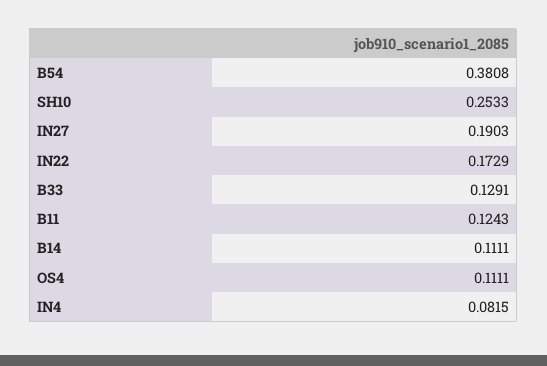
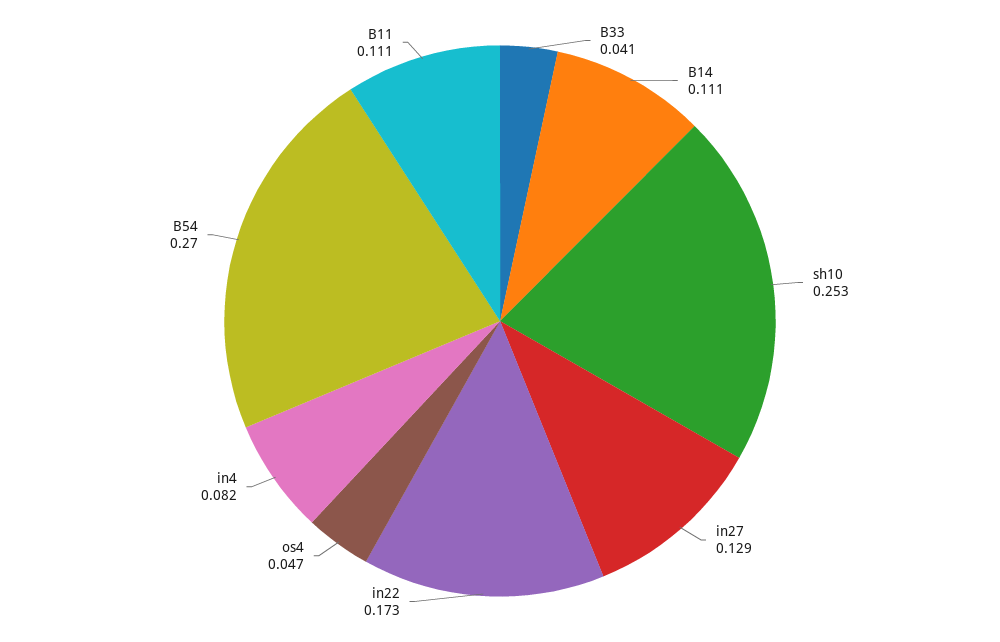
B54: 0.3808 -> 0.27
IN27: 0.1903 -> 0.129
B33: 0.1291 -> 0.041
B11: 0.1243 -> 0.111
OS4: 0.1111 -> 0.047

